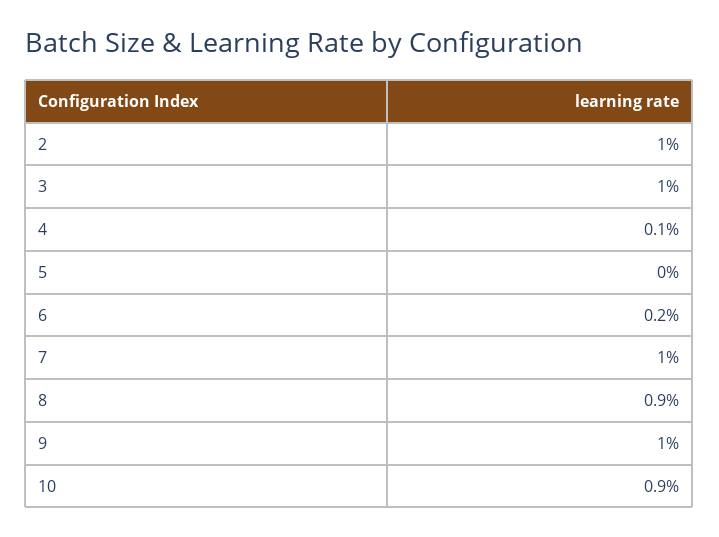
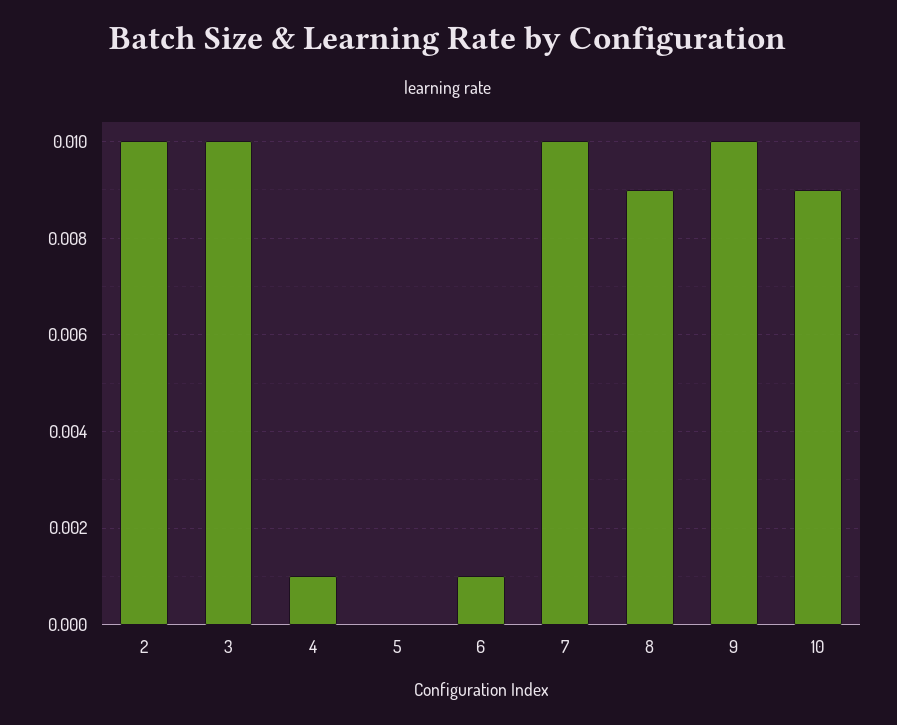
6: 0.002 -> 0.001

